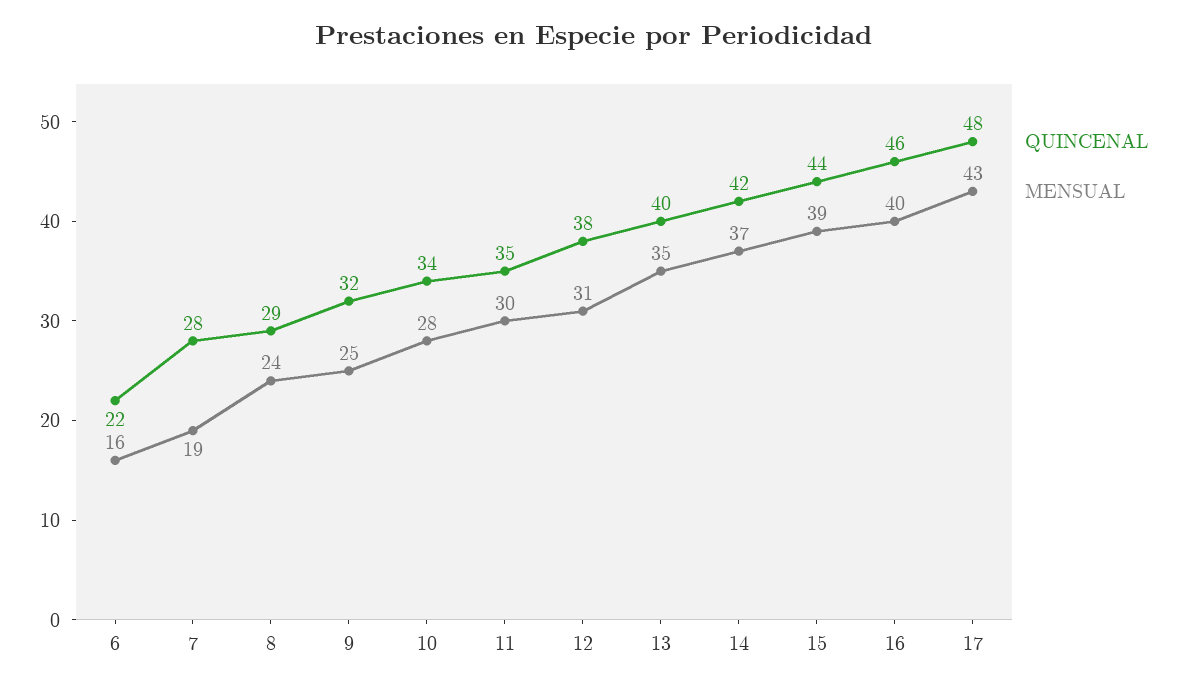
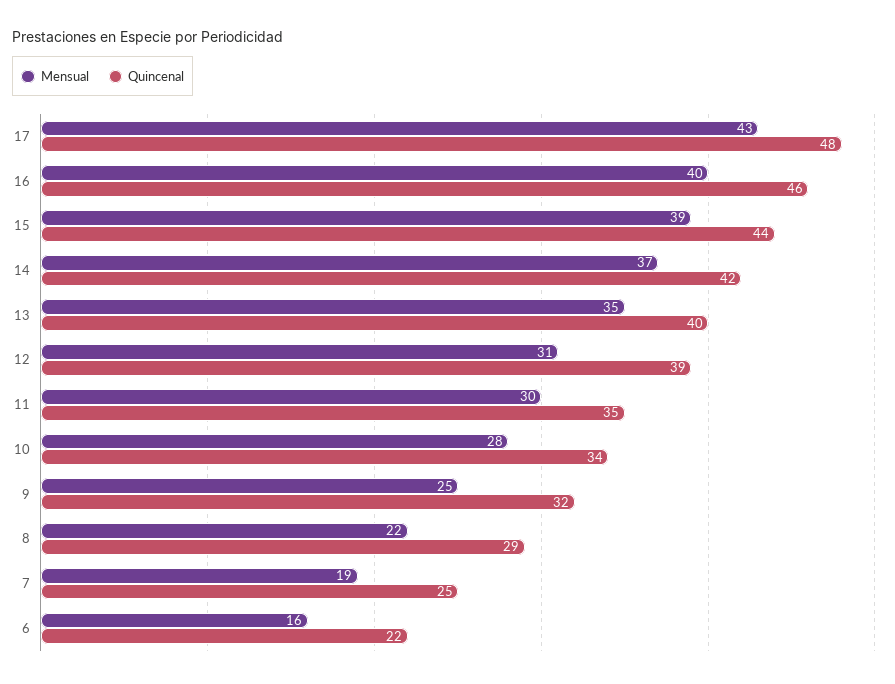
QUINCENAL, 7: 28 -> 25
MENSUAL, 8: 24 -> 22
QUINCENAL, 12: 38 -> 39

